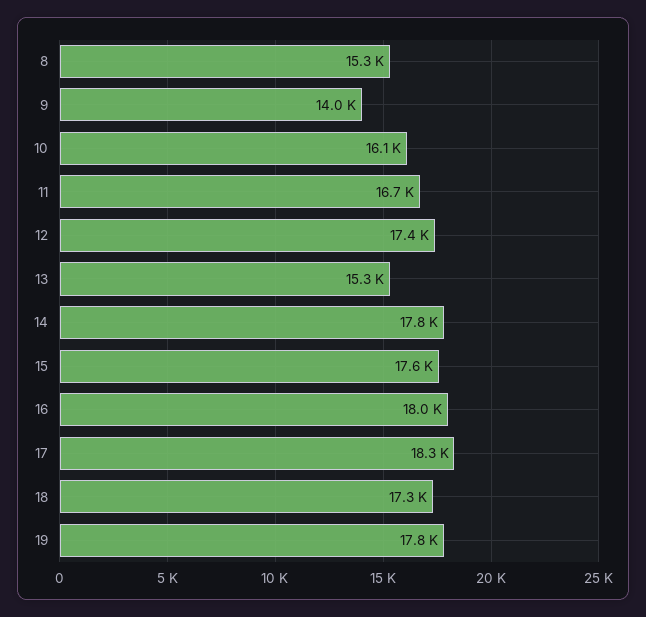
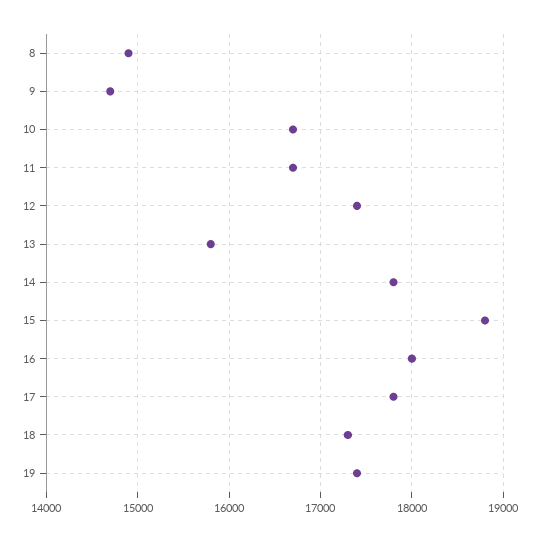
8: 15300 -> 14900
9: 14000 -> 14700
10: 16100 -> 16700
13: 15300 -> 15800
15: 17600 -> 18800
17: 18300 -> 17800
19: 17800 -> 17400

